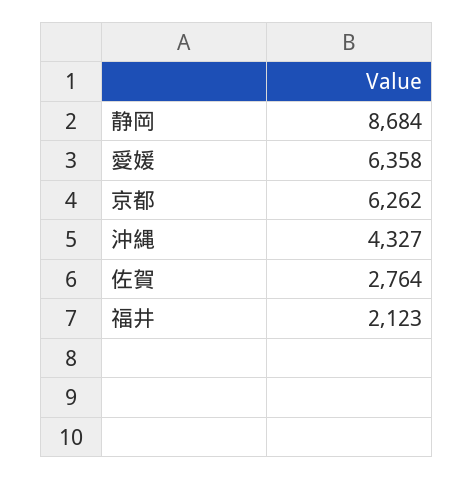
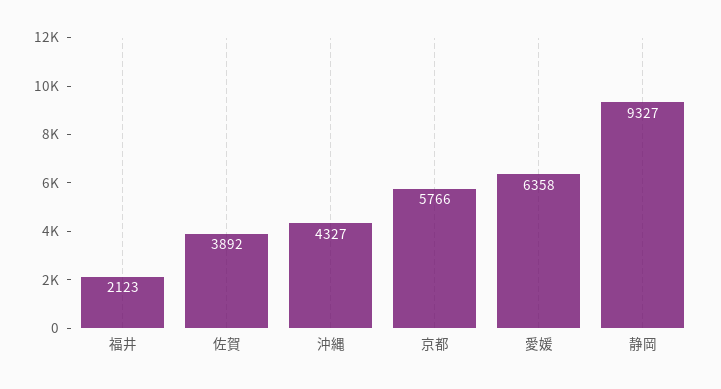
静岡: 8684 -> 9327
京都: 6262 -> 5766
佐賀: 2764 -> 3892

